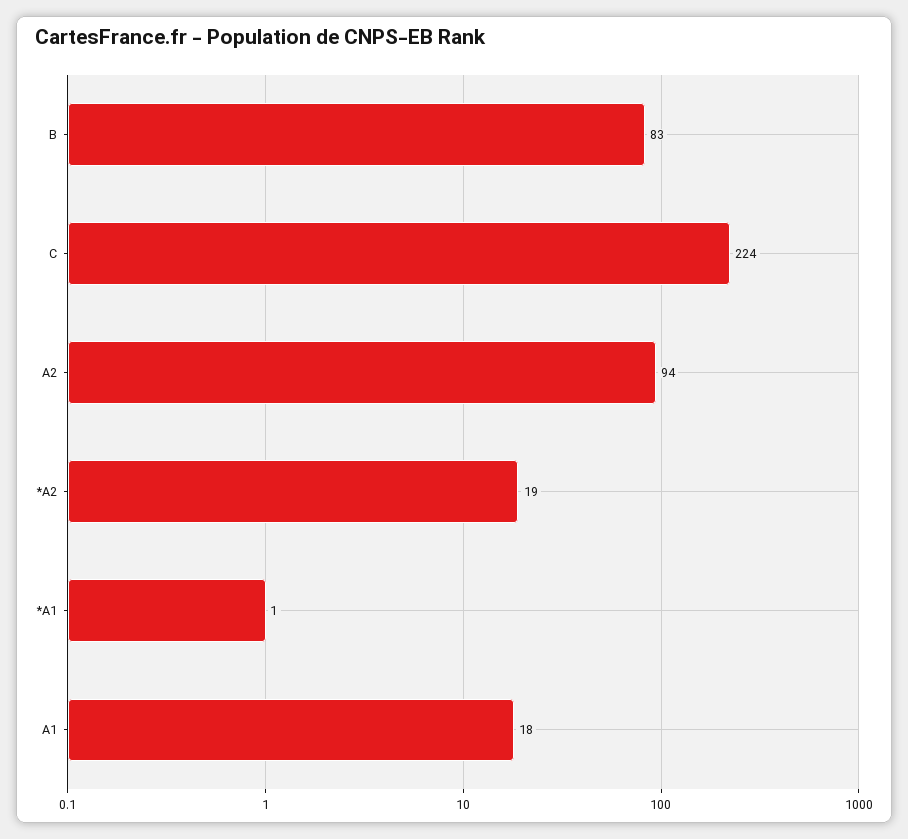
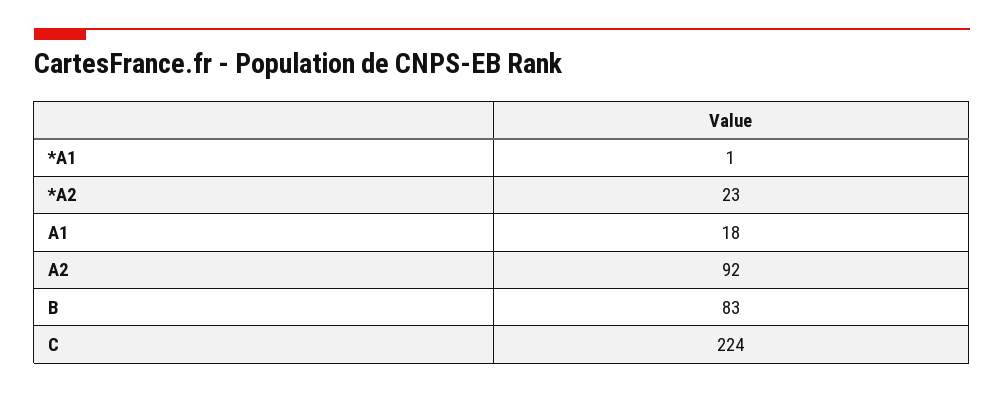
A2: 94 -> 92
*A2: 19 -> 23

